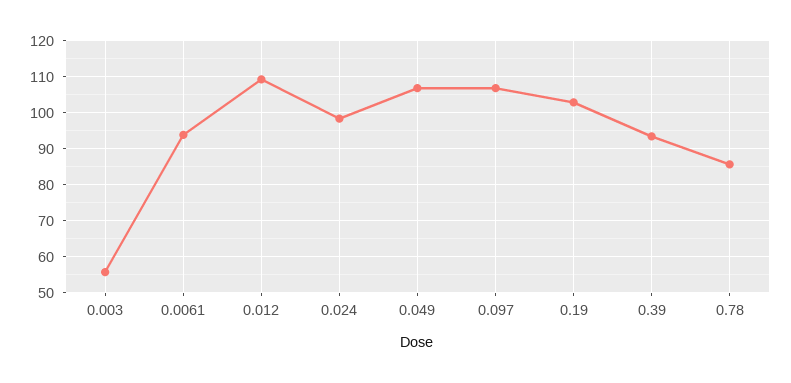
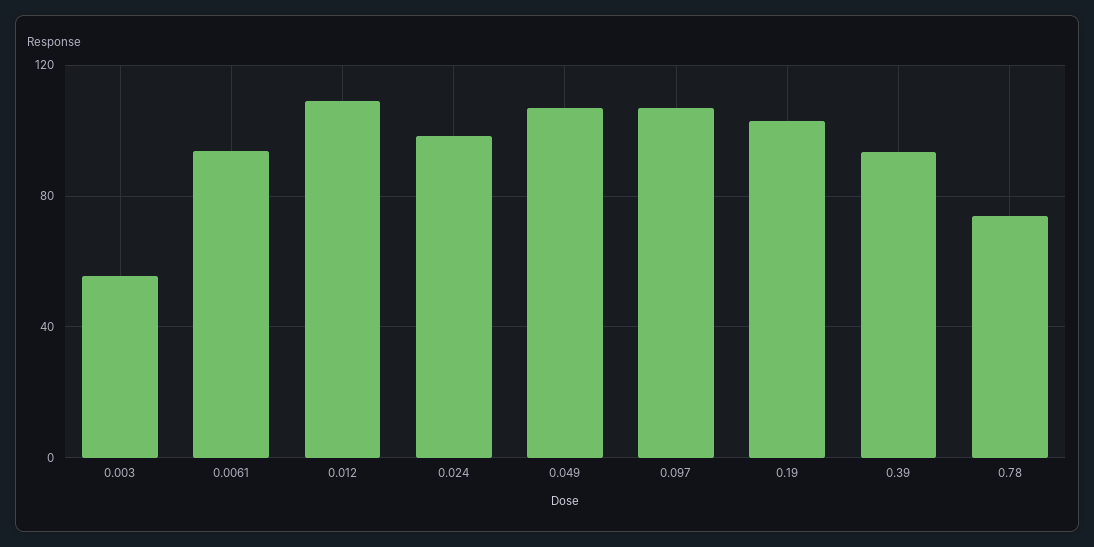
0.78: 86 -> 75

